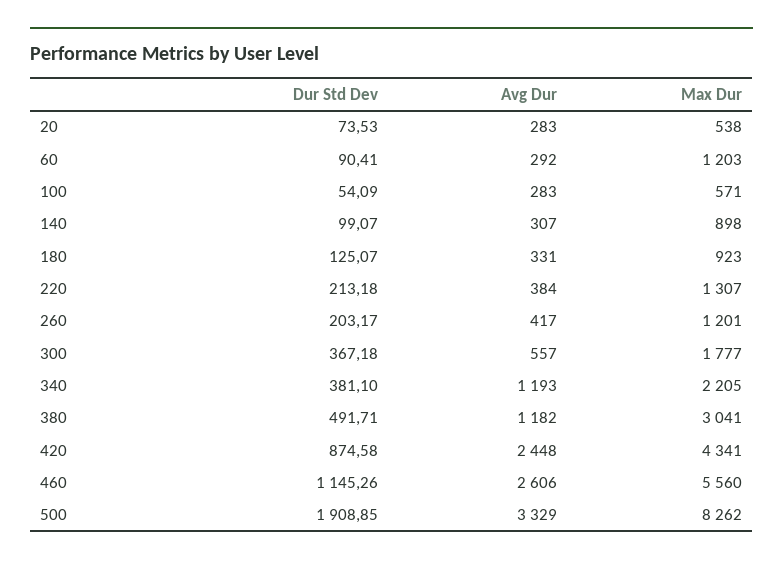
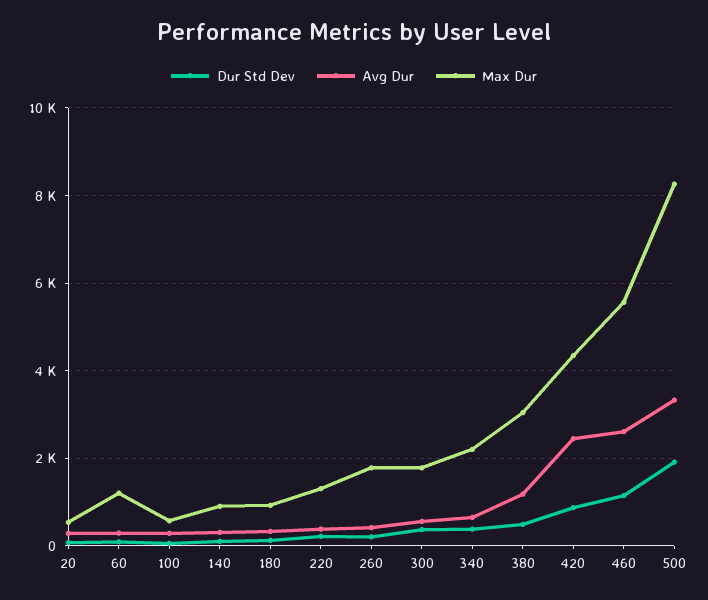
Max Dur, 260: 1201 -> 1800
Avg Dur, 340: 1193 -> 600

